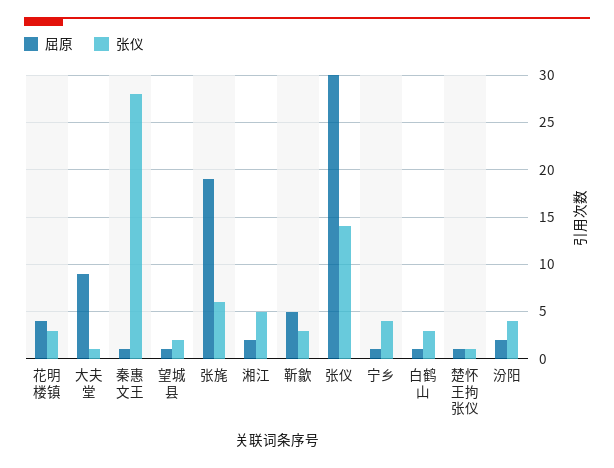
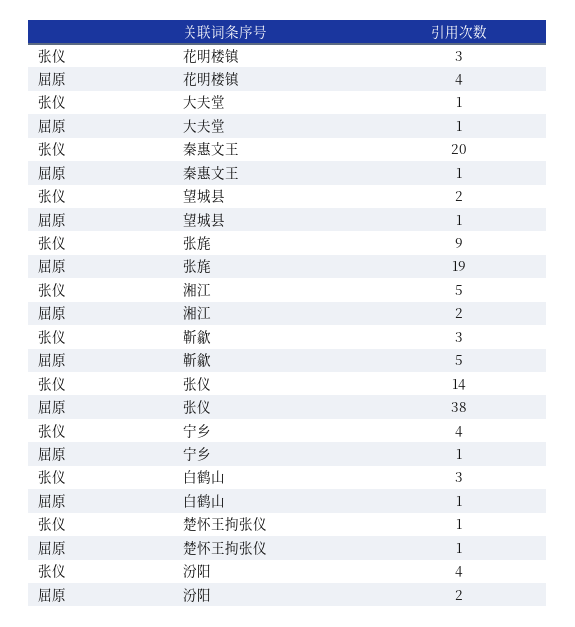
屈原, 大夫堂: 9 -> 1
张仪, 秦惠文王: 28 -> 20
张仪, 张旄: 6 -> 9
屈原, 张仪: 30 -> 38

